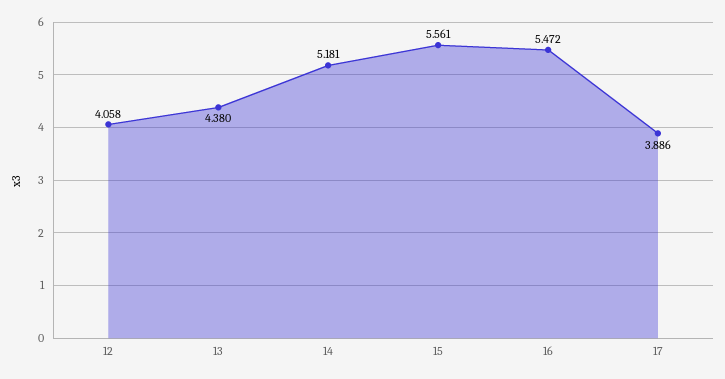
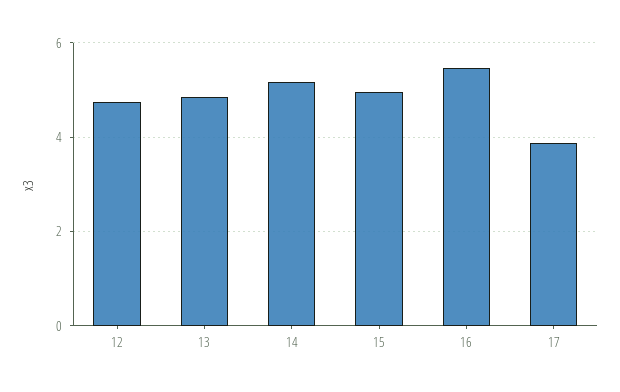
12: 4.058 -> 4.8
13: 4.38 -> 4.8
15: 5.561 -> 5

